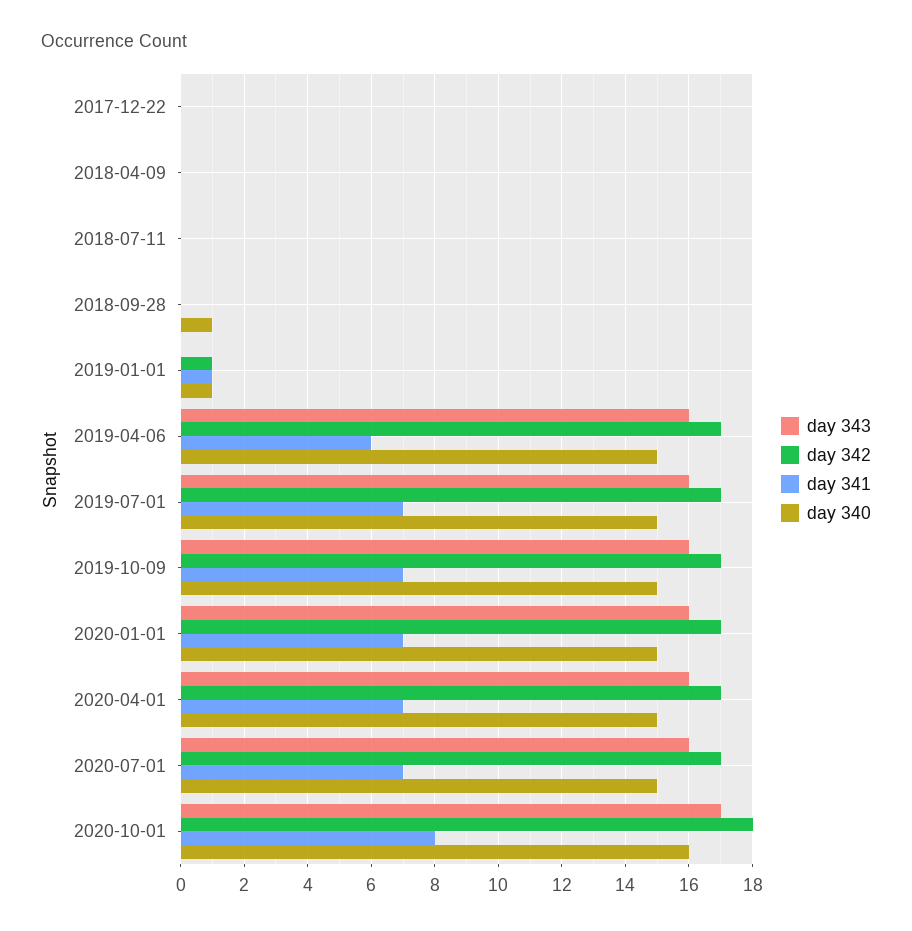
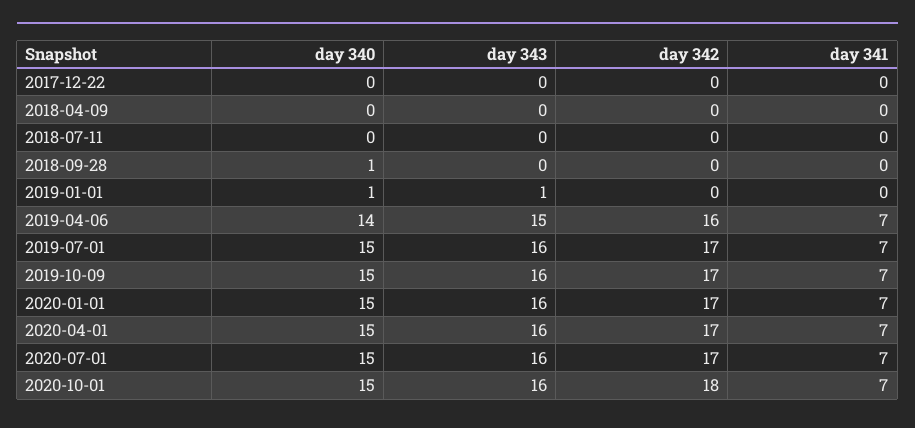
day 343, 2019-01-01: 0 -> 1
day 342, 2019-01-01: 1 -> 0
day 341, 2019-01-01: 1 -> 0
day 343, 2019-04-06: 16 -> 15
day 342, 2019-04-06: 17 -> 16
day 341, 2019-04-06: 6 -> 7
day 340, 2019-04-06: 15 -> 14
day 343, 2020-10-01: 17 -> 16
day 341, 2020-10-01: 8 -> 7
day 340, 2020-10-01: 16 -> 15

